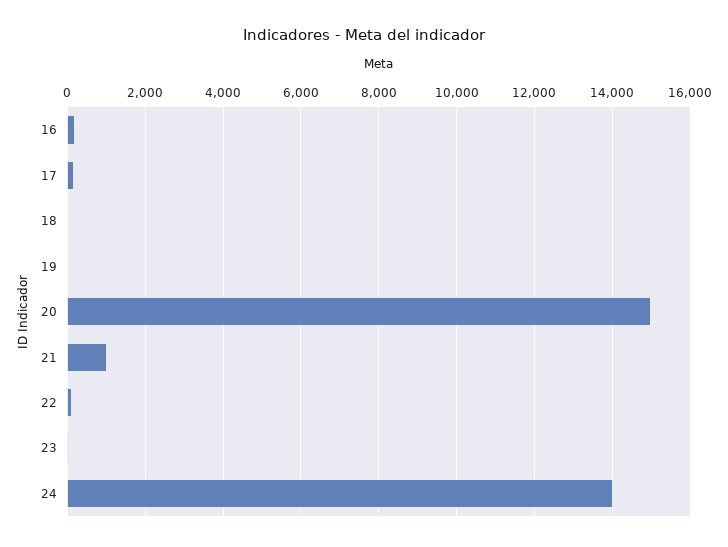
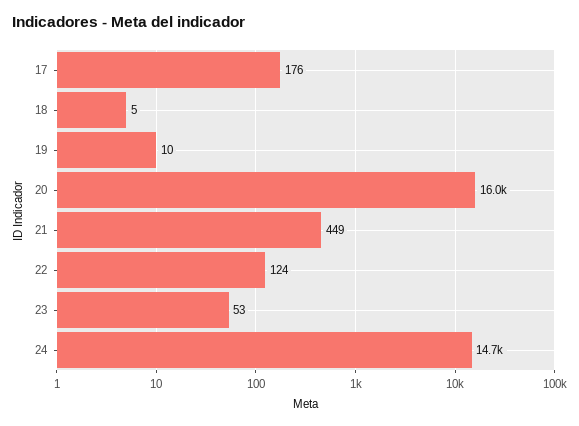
16: 200 -> none
20: 15000 -> 16000
21: 1000 -> 449
24: 14000 -> 14700

